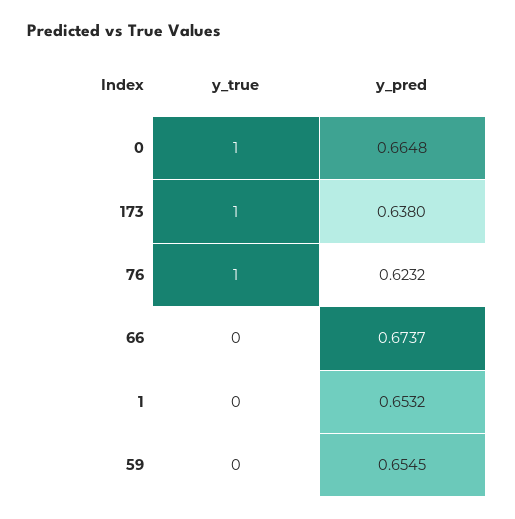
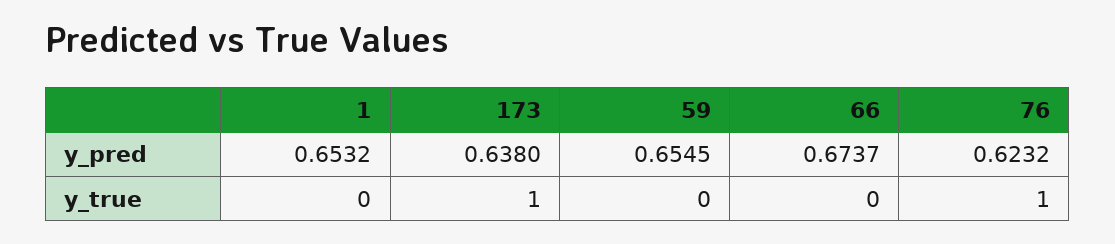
y_true, 0: 1 -> none
y_pred, 0: 0.6648 -> none

